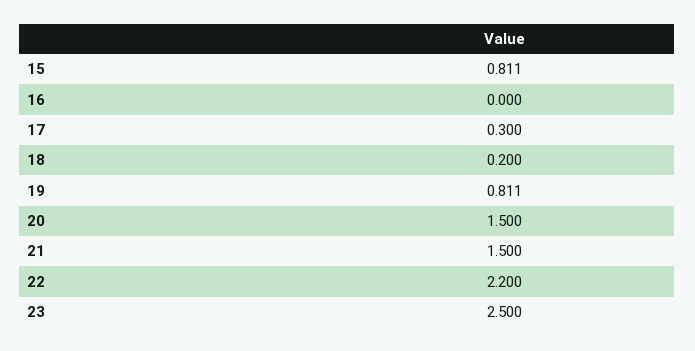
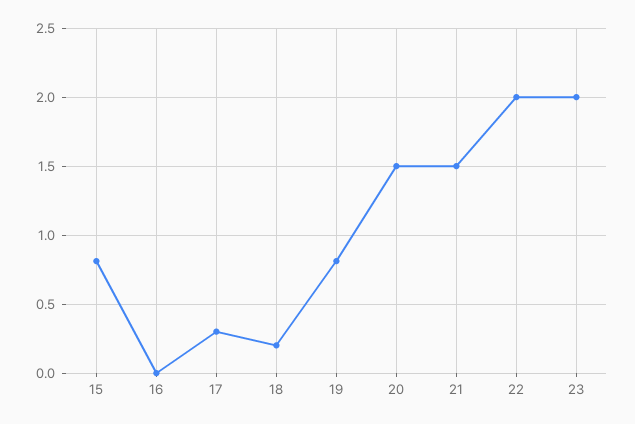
22: 2.2 -> 2
23: 2.5 -> 2

